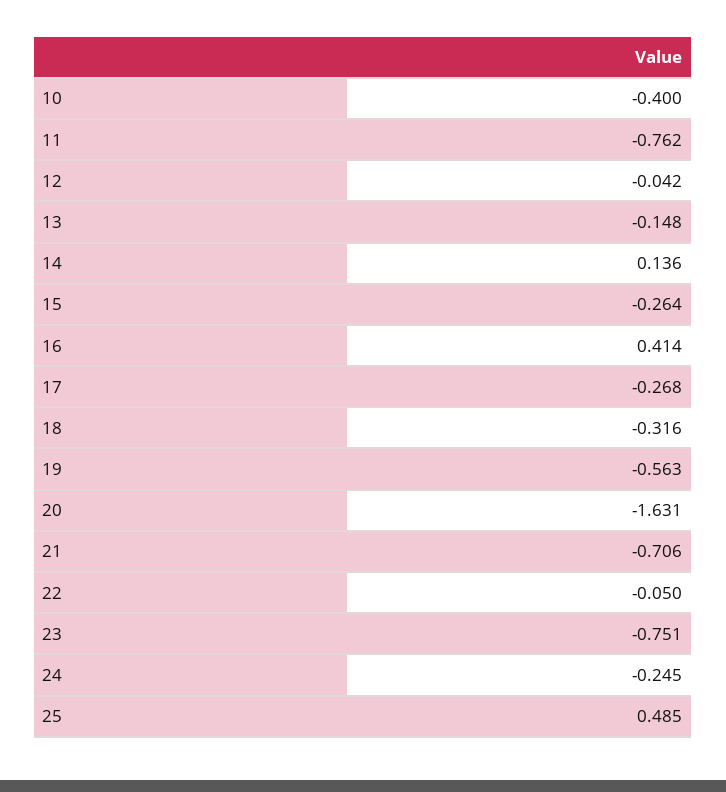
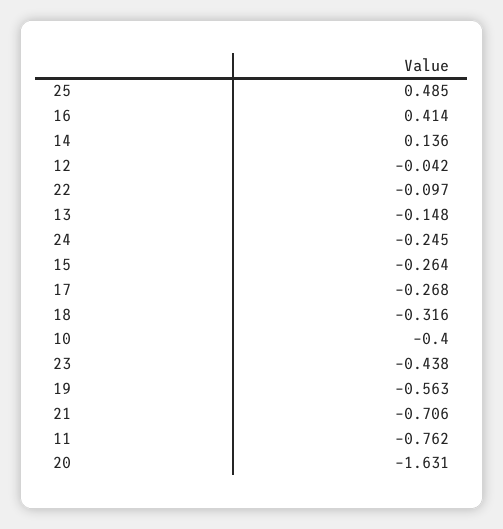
22: -0.05 -> -0.097
23: -0.751 -> -0.438

